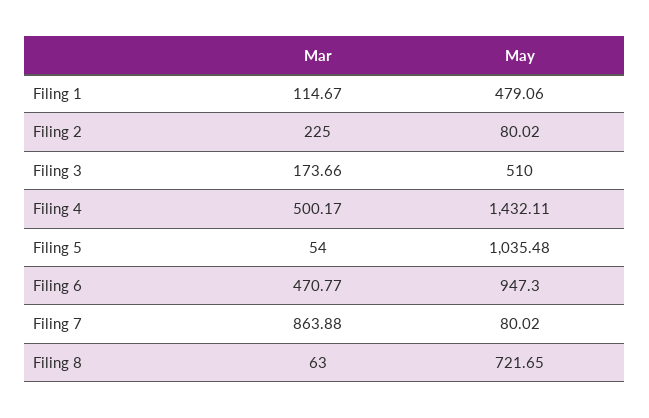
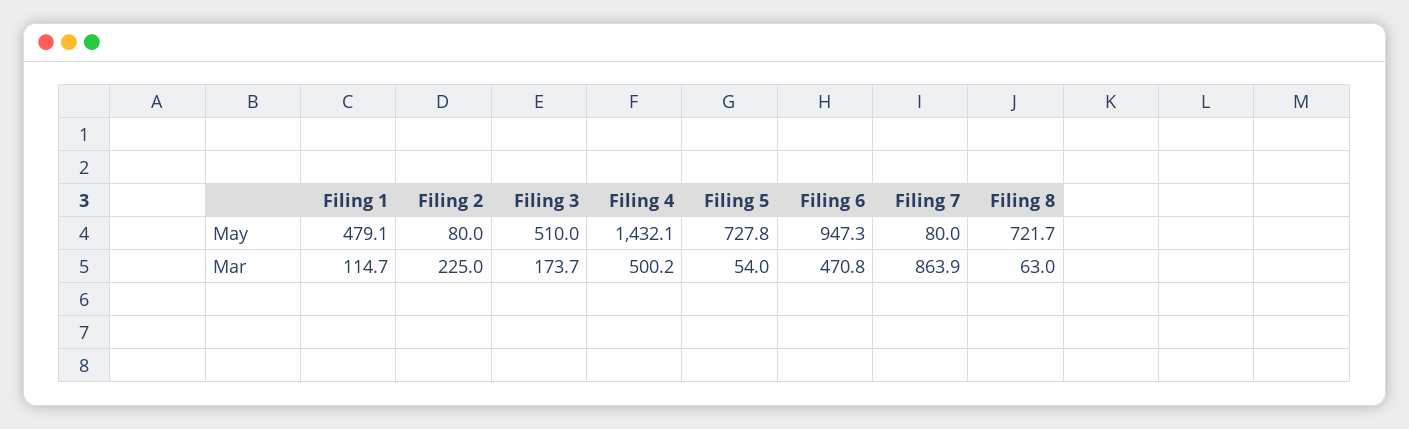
May, Filing 5: 1035.48 -> 727.8

